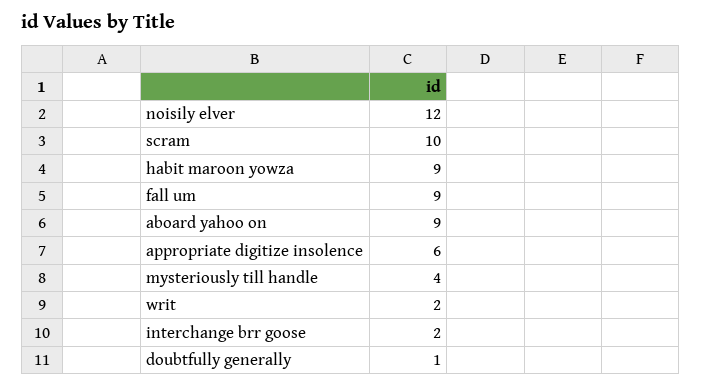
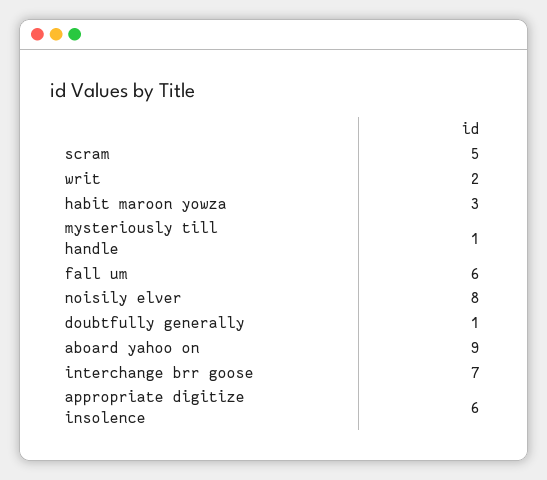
noisily elver: 12 -> 8
scram: 10 -> 5
habit maroon yowza: 9 -> 3
fall um: 9 -> 6
mysteriously till handle: 4 -> 1
interchange brr goose: 2 -> 7

